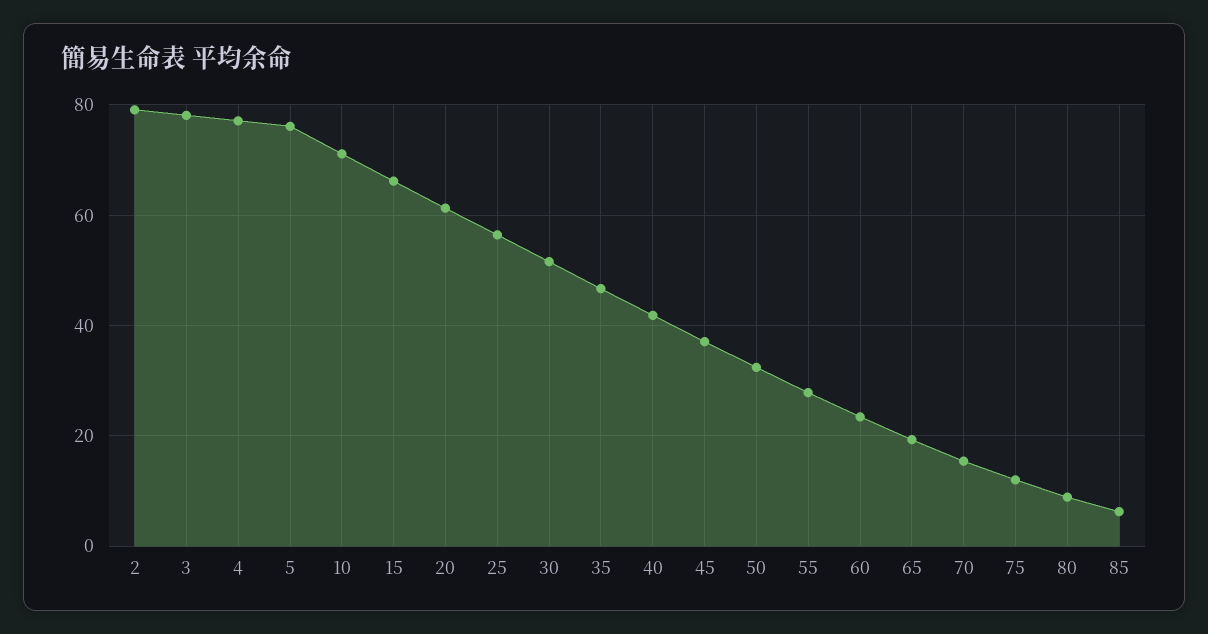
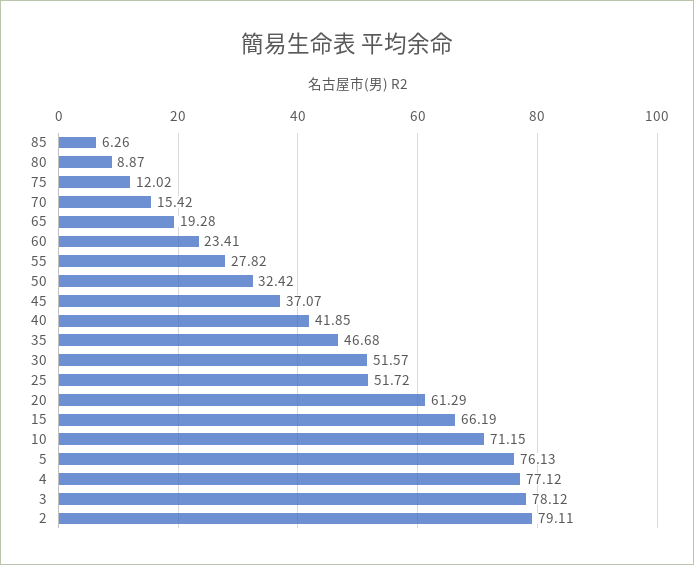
25: 56 -> 51.72

